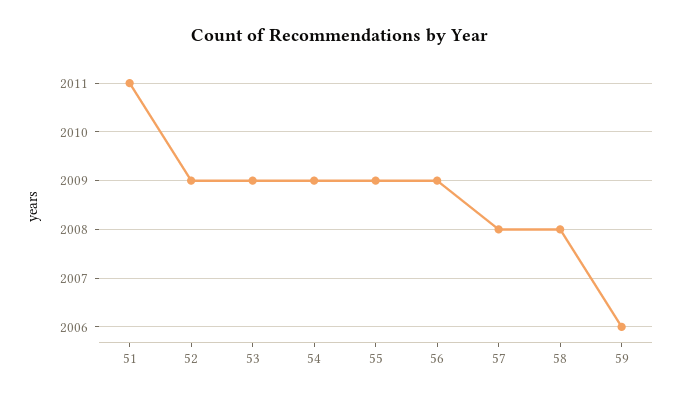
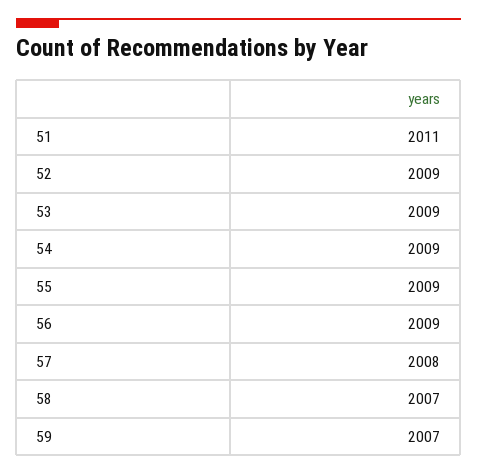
58: 2008 -> 2007
59: 2006 -> 2007

